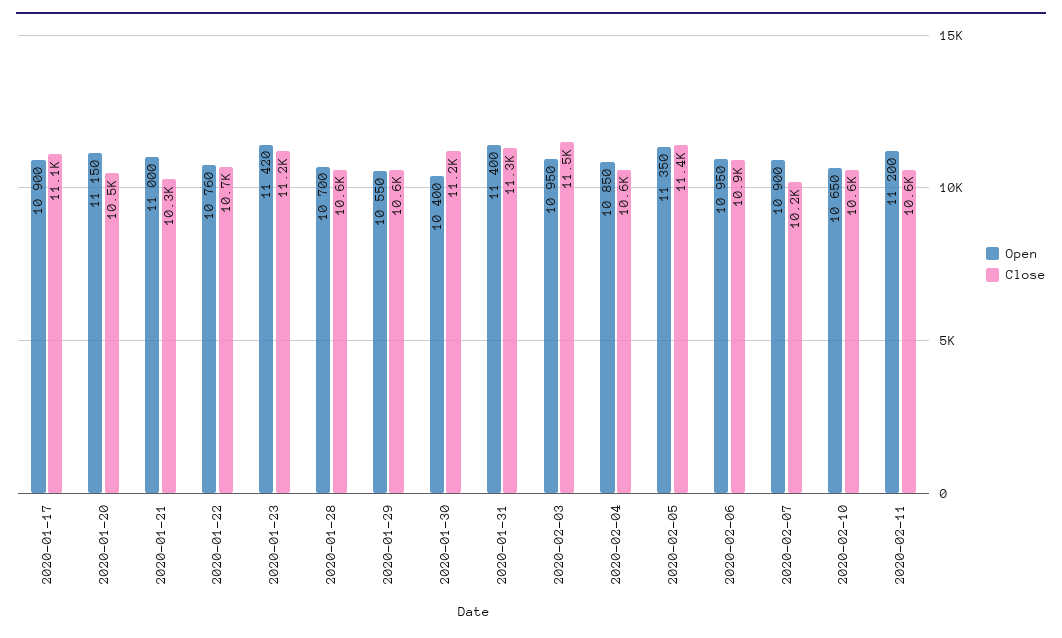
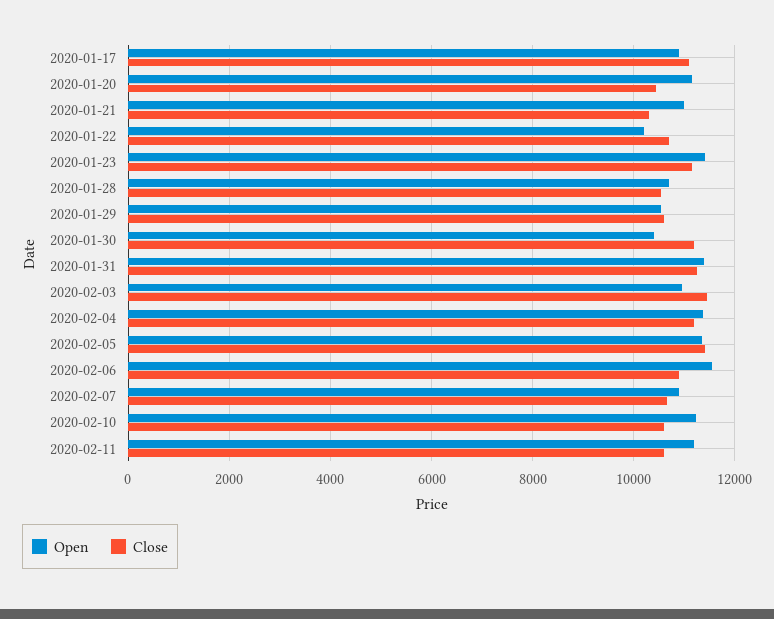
Open, 2020-01-22: 10760 -> 10200
Open, 2020-02-04: 10850 -> 11400
Close, 2020-02-04: 10600 -> 11200
Open, 2020-02-06: 10950 -> 11600
Close, 2020-02-07: 10200 -> 10600
Open, 2020-02-10: 10650 -> 11200

